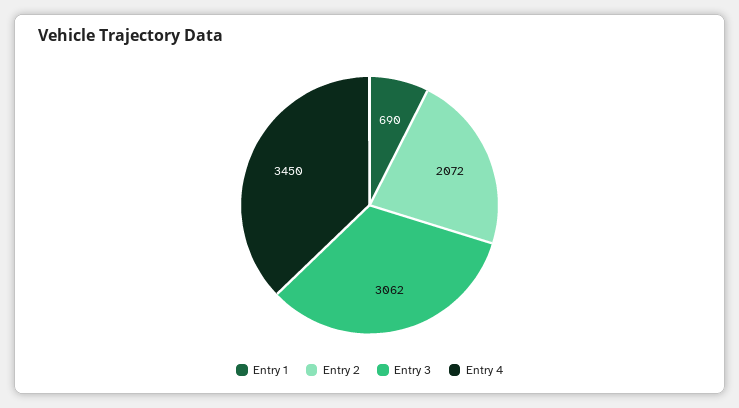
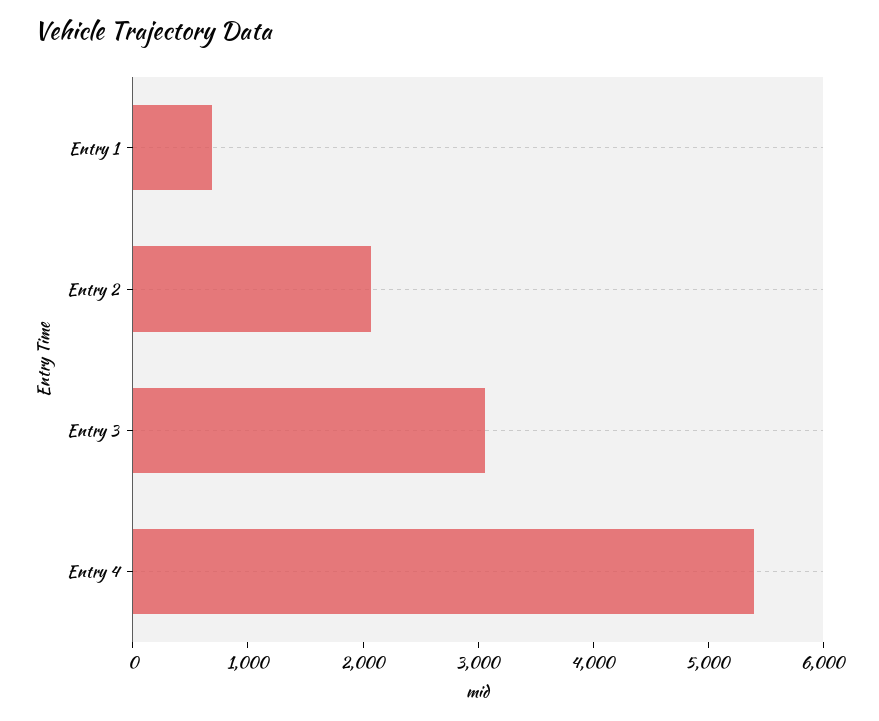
Entry 4: 3450 -> 5400

